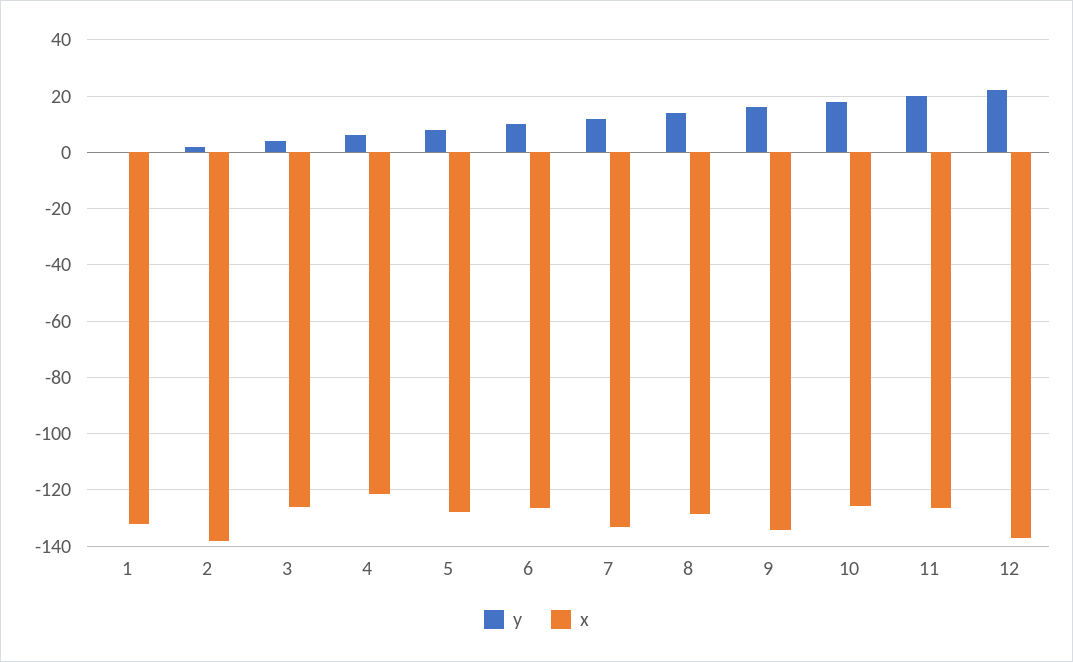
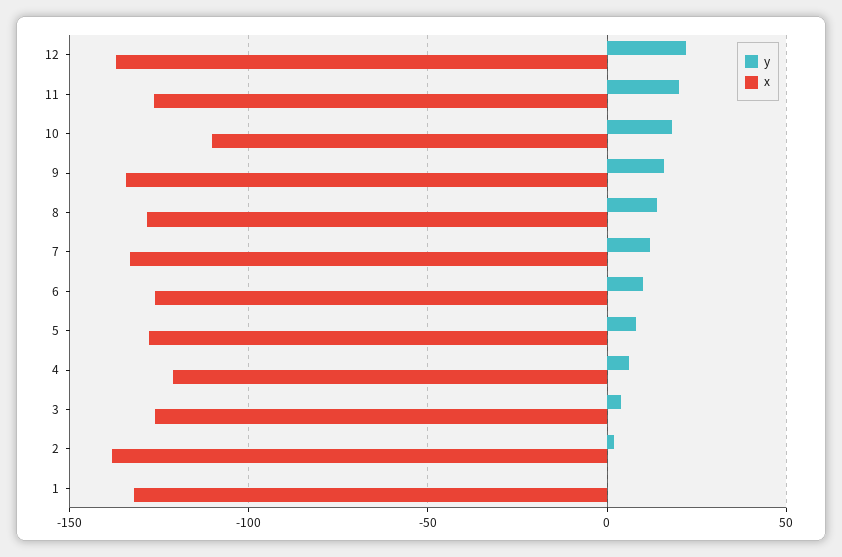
x, 10: -125 -> -110

